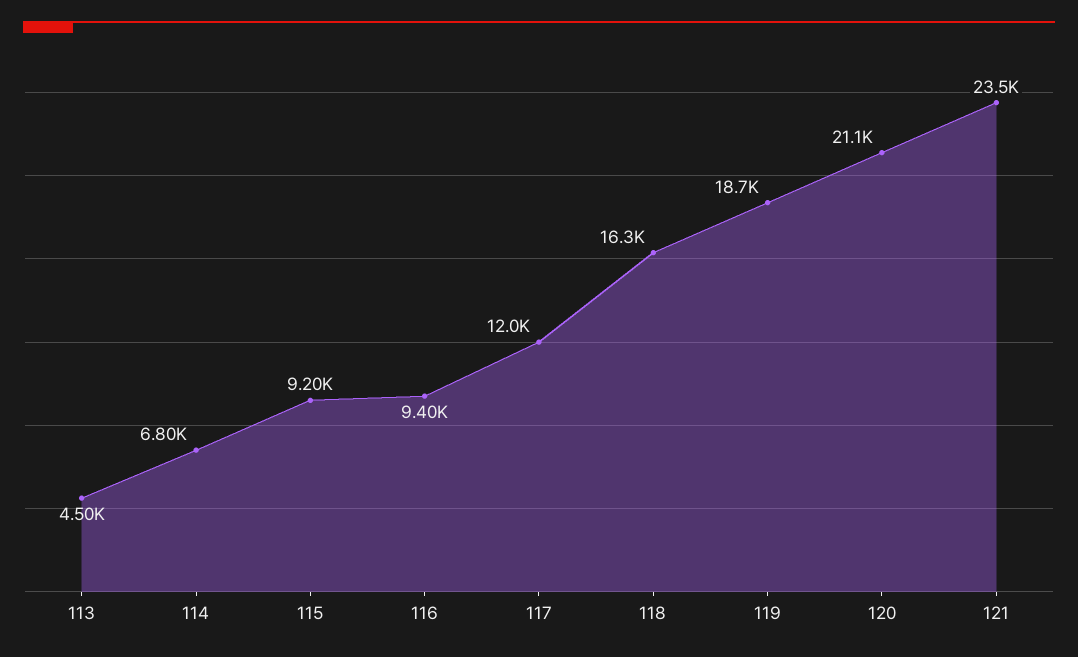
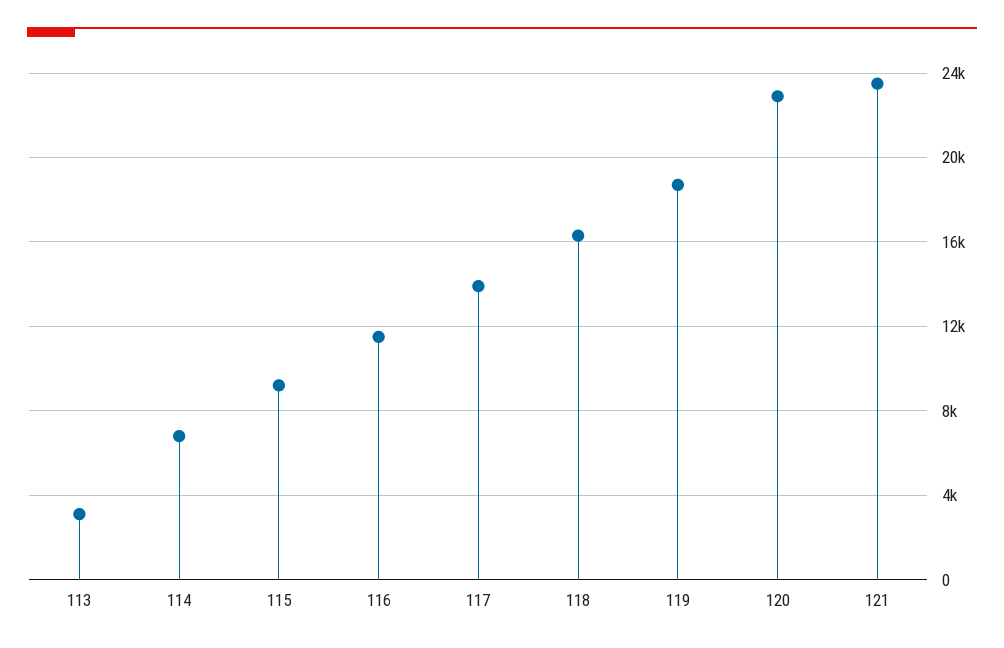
113: 4500 -> 3000
116: 9400 -> 11500
117: 12000 -> 14000
120: 21100 -> 23000

